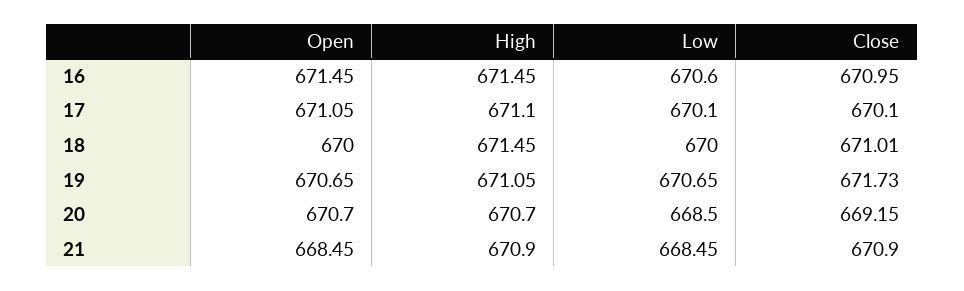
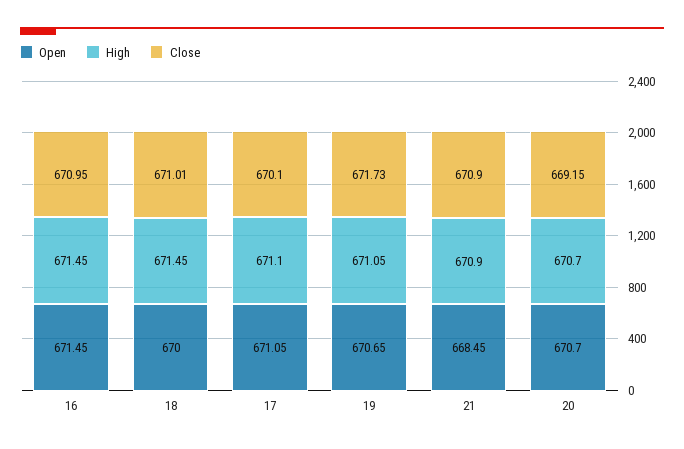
Low, 16: 670.6 -> none
Low, 17: 670.1 -> none
Low, 18: 670 -> none
Low, 19: 670.65 -> none
Low, 20: 668.5 -> none
Low, 21: 668.45 -> none

